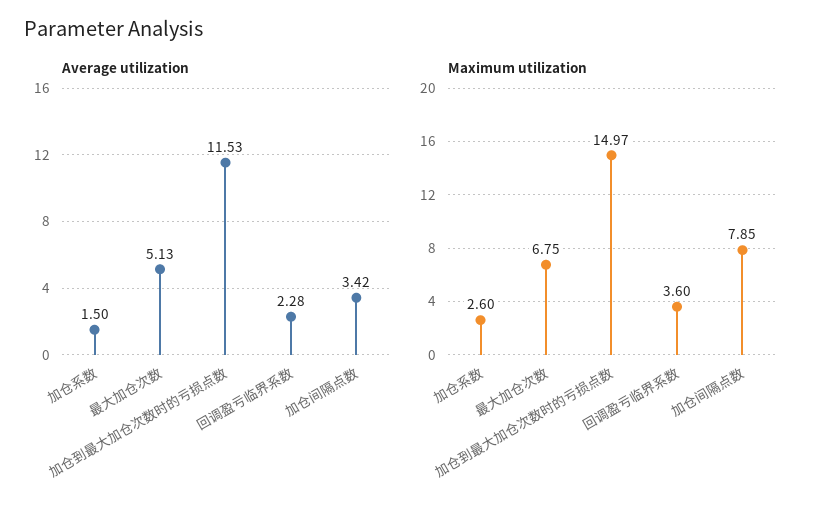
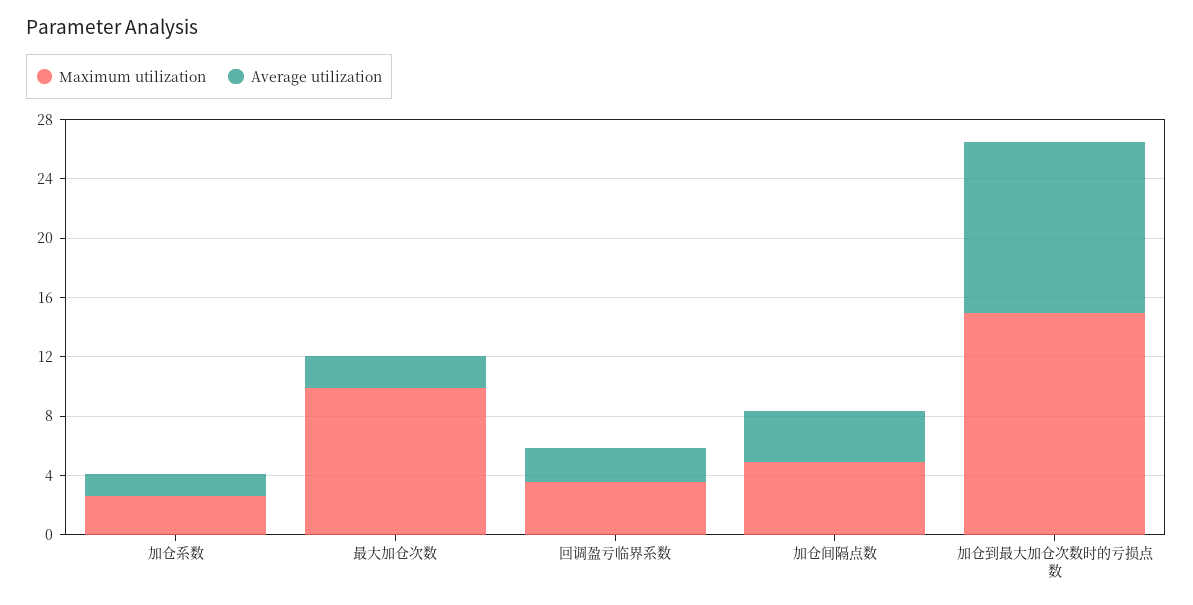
Average utilization, 最大加仓次数: 5.13 -> 2
Maximum utilization, 最大加仓次数: 6.75 -> 10
Maximum utilization, 加仓间隔点数: 7.85 -> 5

